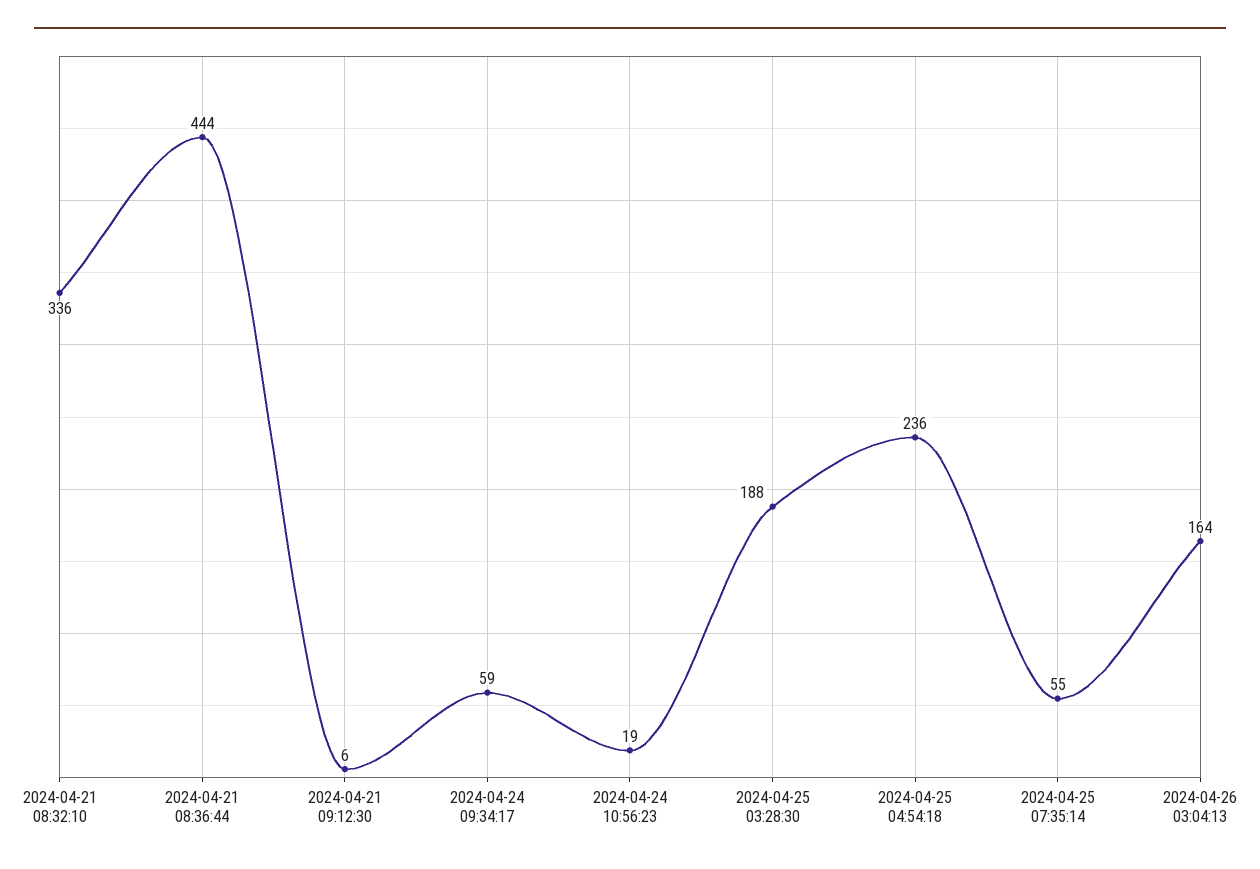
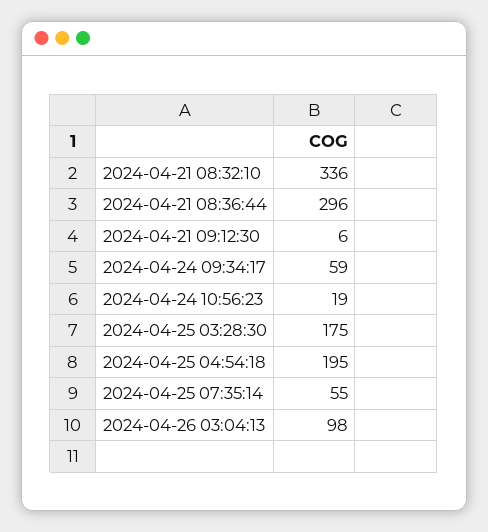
2024-04-21 08:36:44: 444 -> 296
2024-04-25 03:28:30: 188 -> 175
2024-04-25 04:54:18: 236 -> 195
2024-04-26 03:04:13: 164 -> 98

